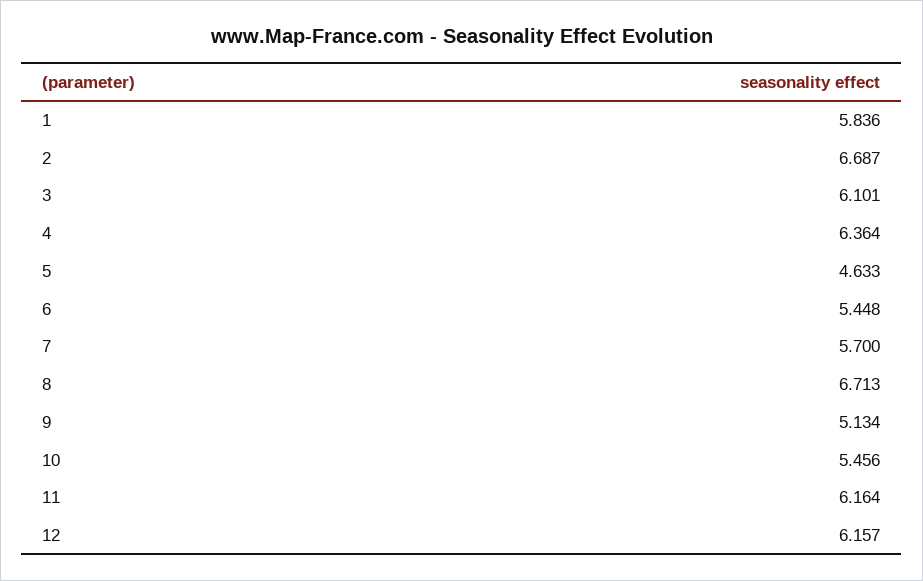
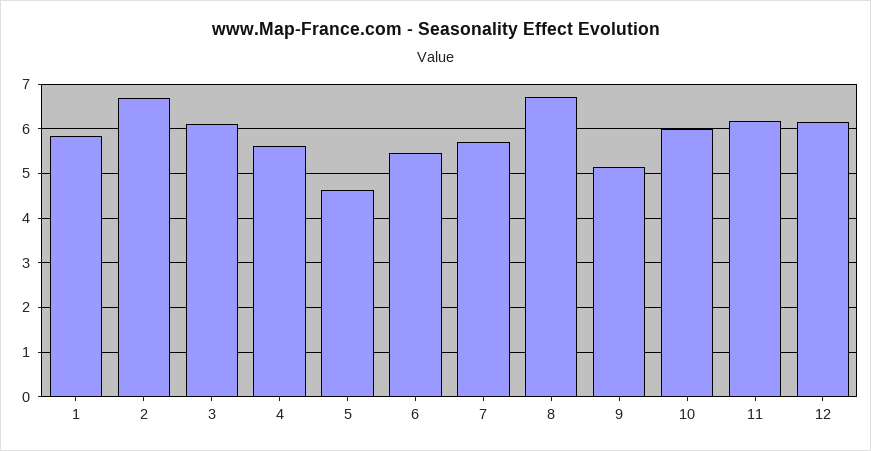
4: 6.364 -> 5.6
10: 5.456 -> 6

